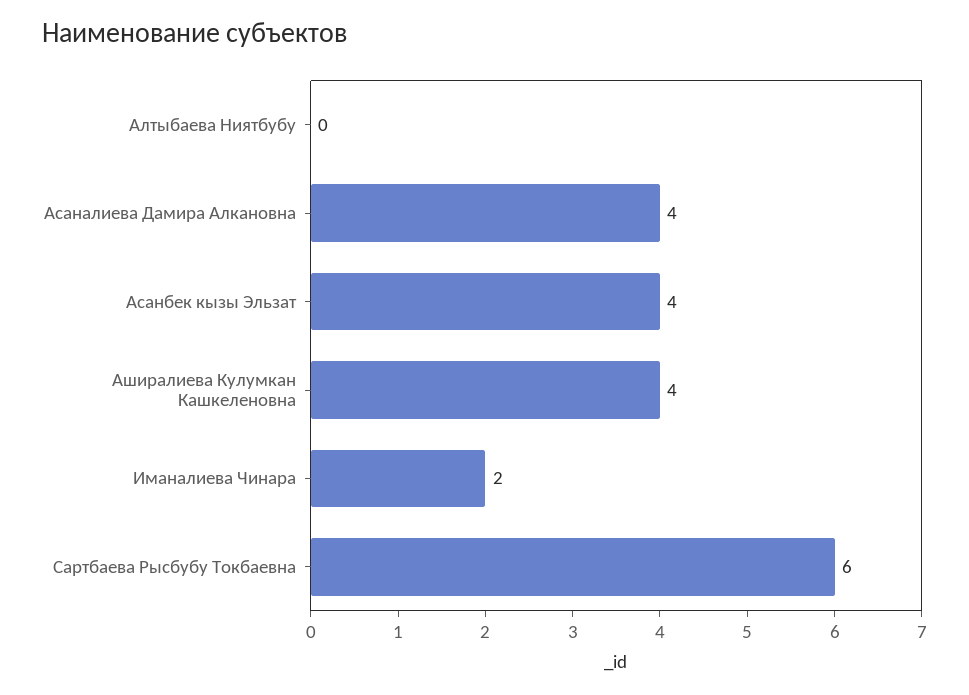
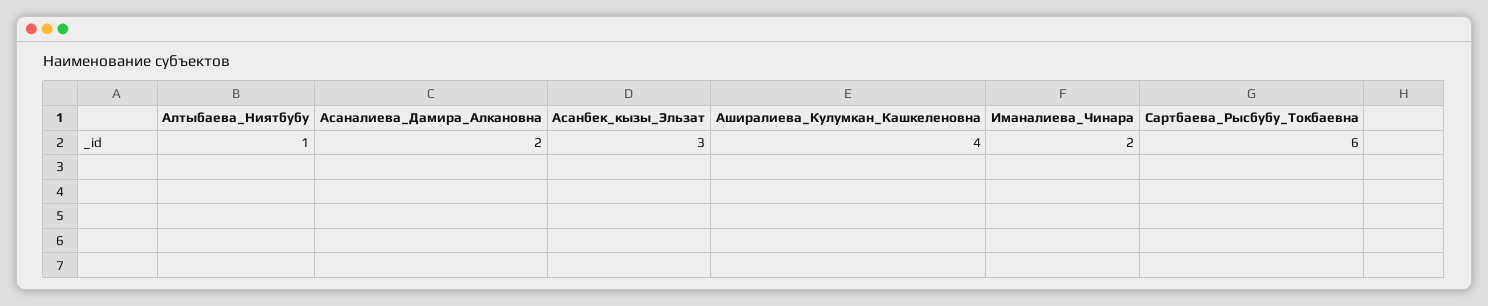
Алтыбаева Ниятбубу: 0 -> 1
Асаналиева Дамира Алкановна: 4 -> 2
Асанбек кызы Эльзат: 4 -> 3

